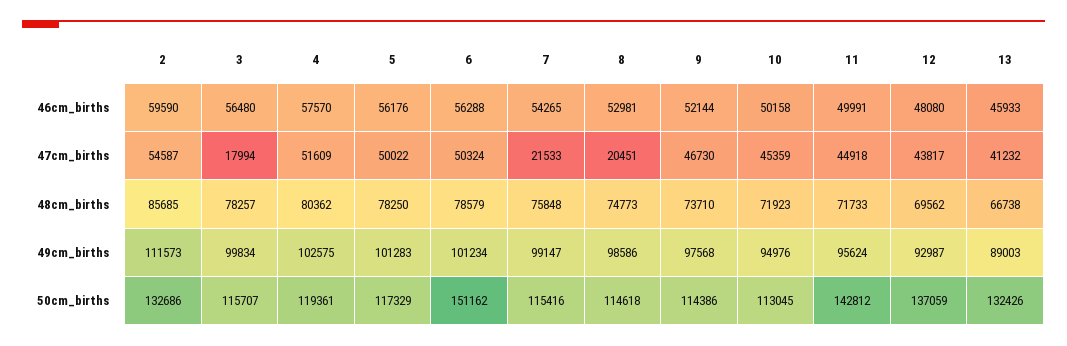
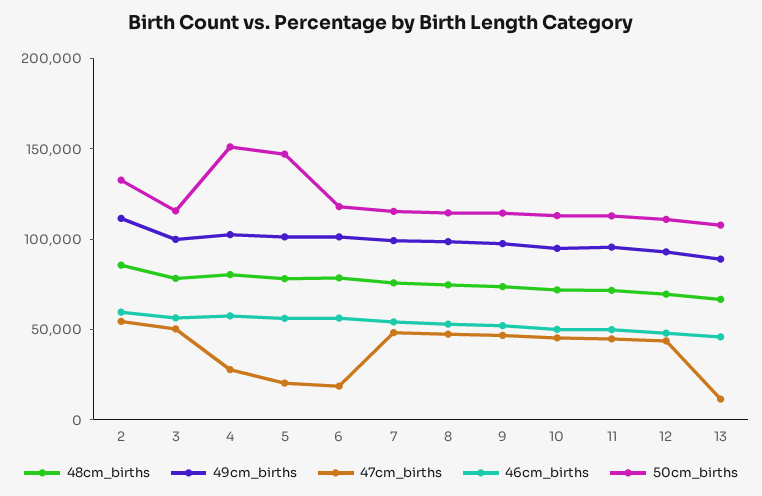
47cm_births, 3: 17994 -> 50000
47cm_births, 4: 51609 -> 30000
47cm_births, 5: 50022 -> 20000
47cm_births, 6: 50324 -> 20000
47cm_births, 7: 21533 -> 50000
47cm_births, 8: 20451 -> 50000
47cm_births, 13: 41232 -> 10000
50cm_births, 4: 119361 -> 150000
50cm_births, 5: 117329 -> 150000
50cm_births, 6: 151162 -> 120000
50cm_births, 11: 142812 -> 110000
50cm_births, 12: 137059 -> 110000
50cm_births, 13: 132426 -> 110000

